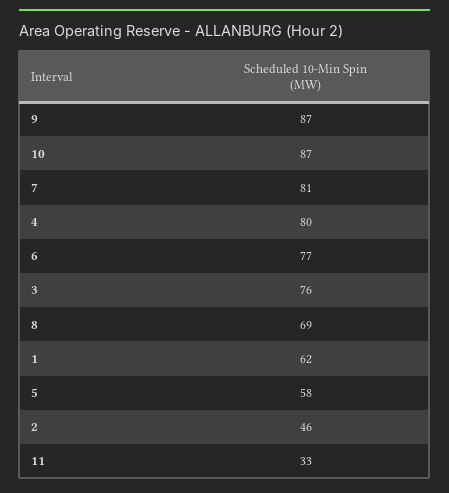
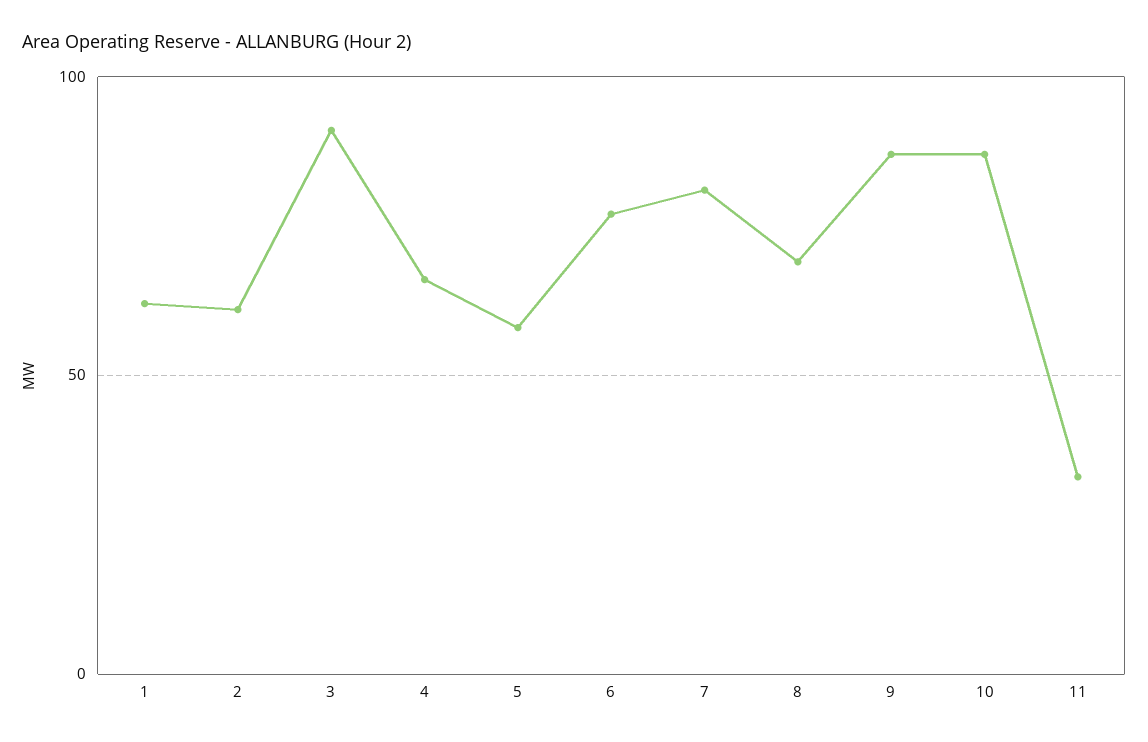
4: 80 -> 65
3: 76 -> 90
2: 46 -> 60

